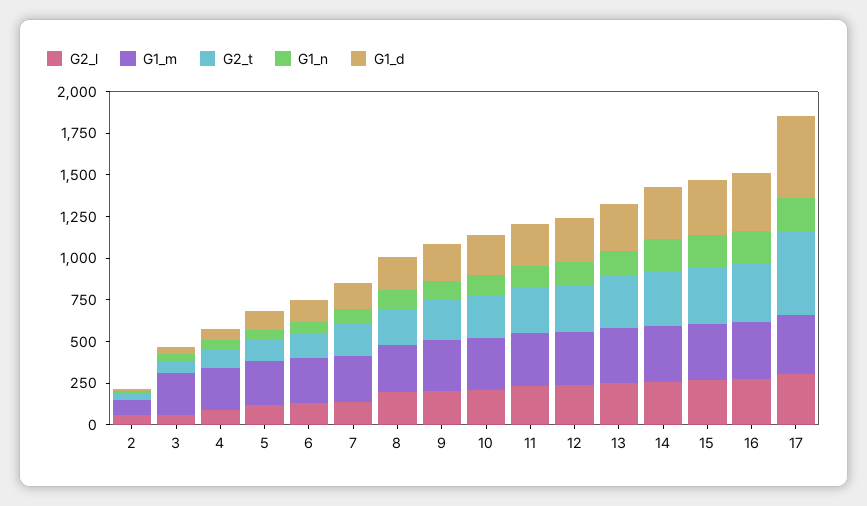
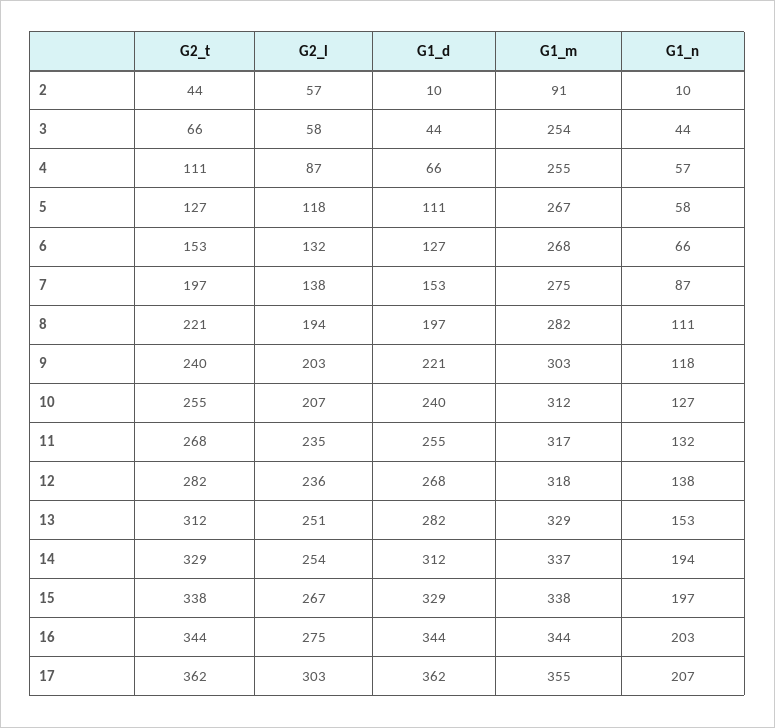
G2_t, 17: 500 -> 362
G1_d, 17: 500 -> 362

